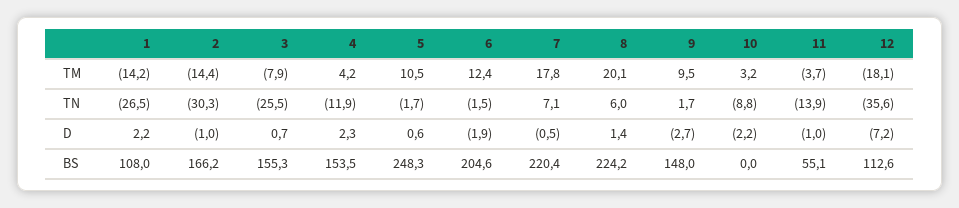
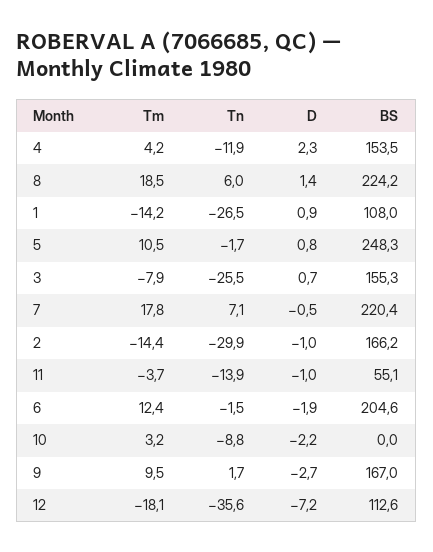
8, TM: 20.1 -> 18.5
2, TN: -30.3 -> -29.9
1, D: 2.2 -> 0.9
5, D: 0.6 -> 0.8
9, BS: 148 -> 167

